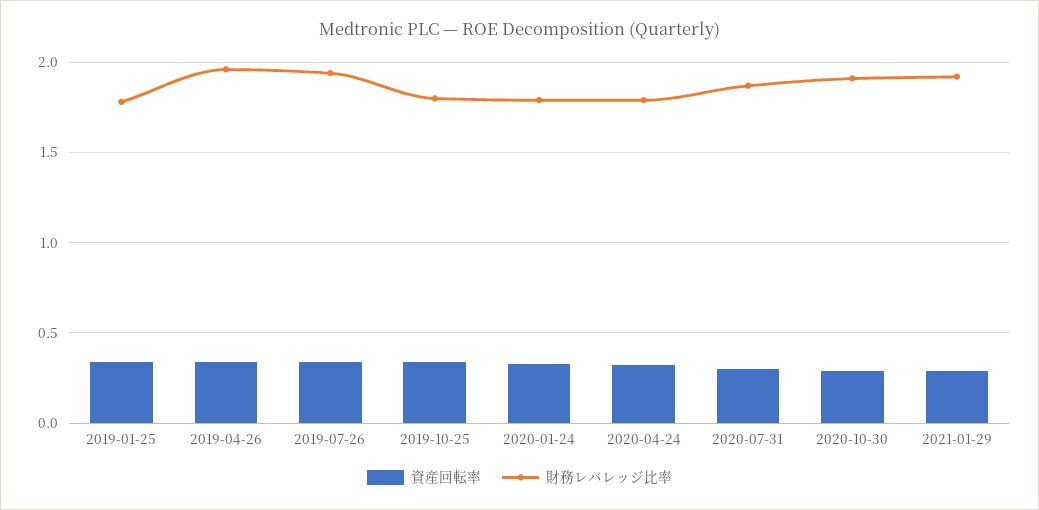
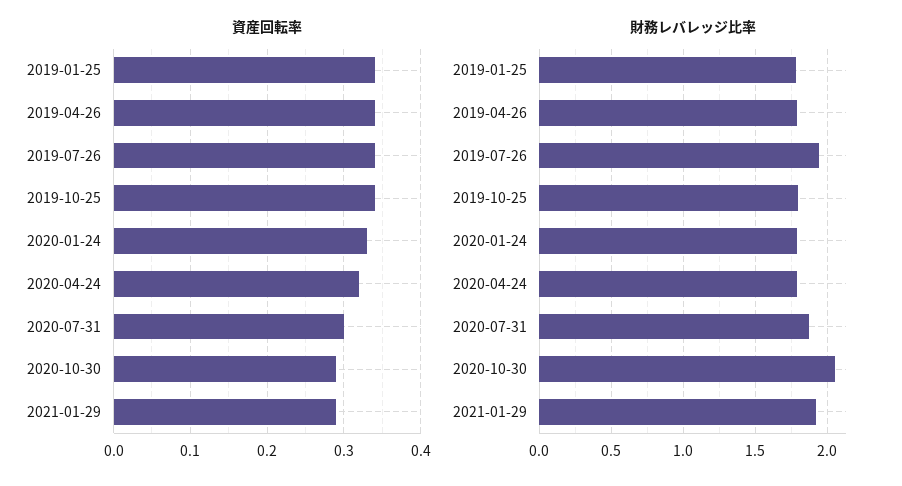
財務レバレッジ比率, 2019-04-26: 1.95 -> 1.8
財務レバレッジ比率, 2020-10-30: 1.9 -> 2.05

